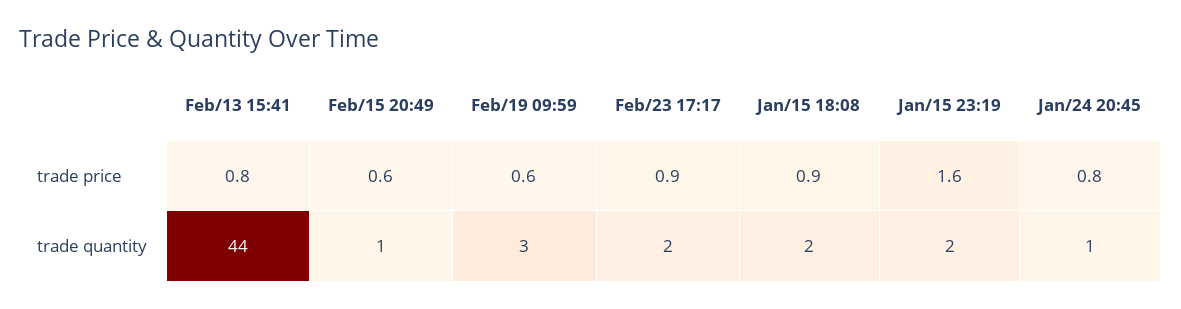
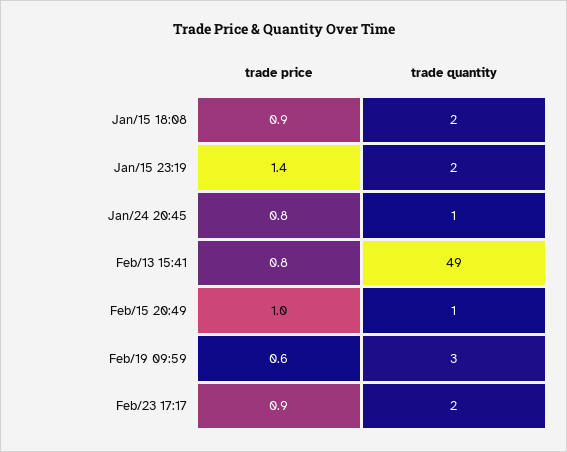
Feb/15 20:49, trade price: 0.6 -> 1
Jan/15 23:19, trade price: 1.6 -> 1.4
Feb/13 15:41, trade quantity: 44 -> 49

